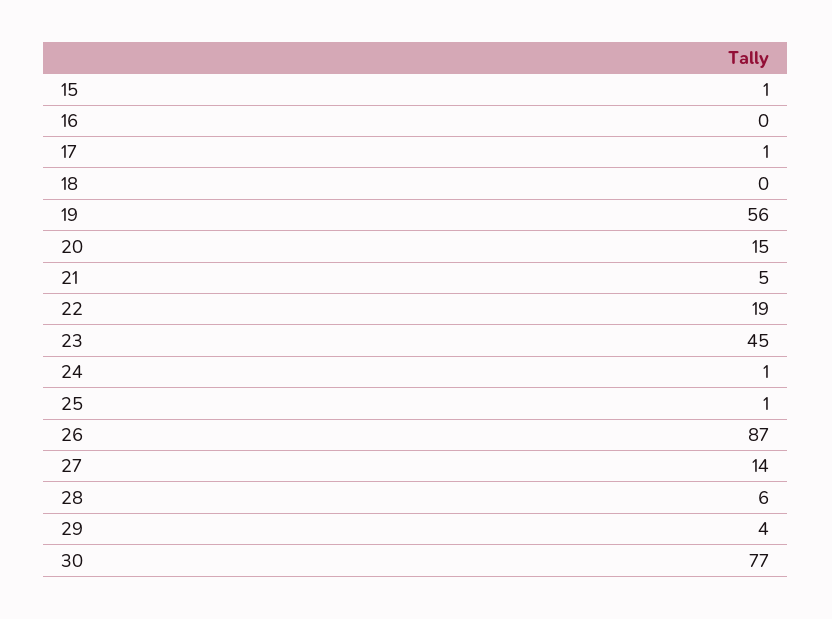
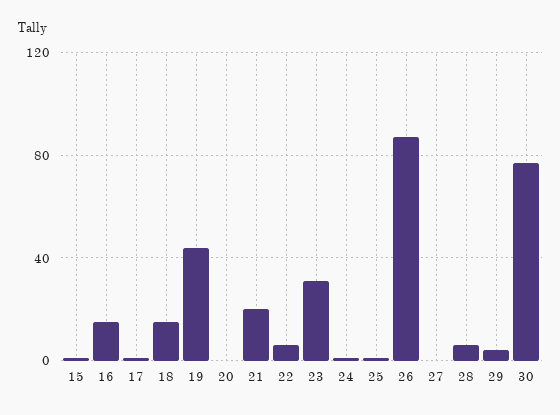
16: 0 -> 15
18: 0 -> 15
19: 56 -> 45
20: 15 -> 0
21: 5 -> 20
22: 19 -> 5
23: 45 -> 30
27: 14 -> 0

